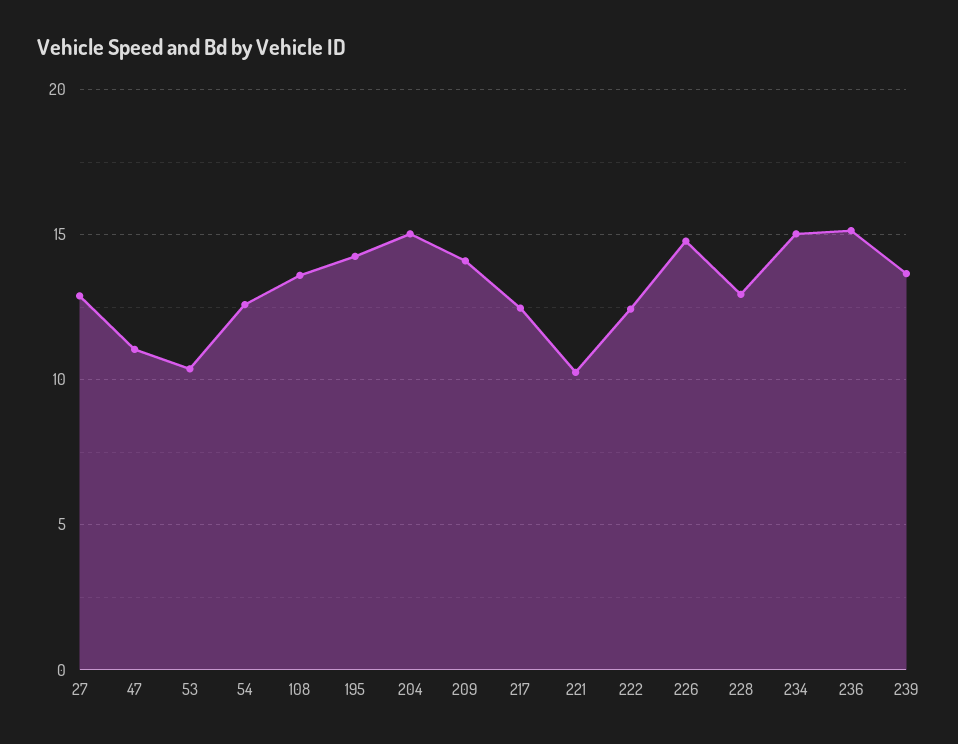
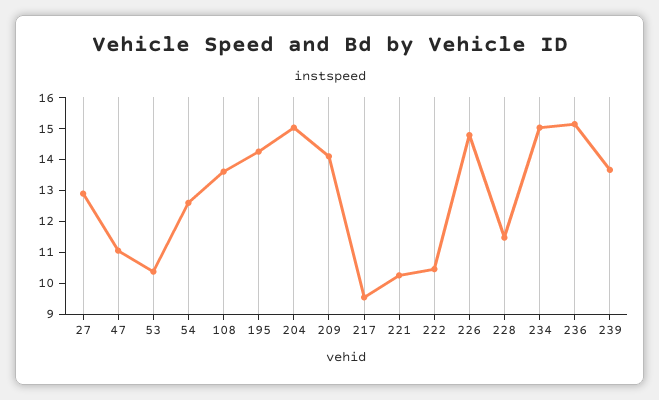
217: 12.5 -> 9.5
222: 12.5 -> 10.5
228: 13 -> 11.5

